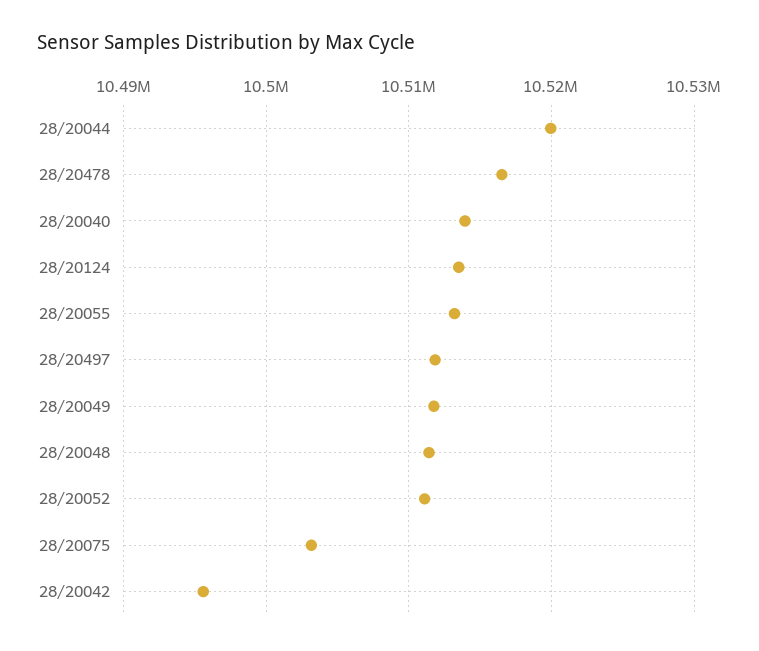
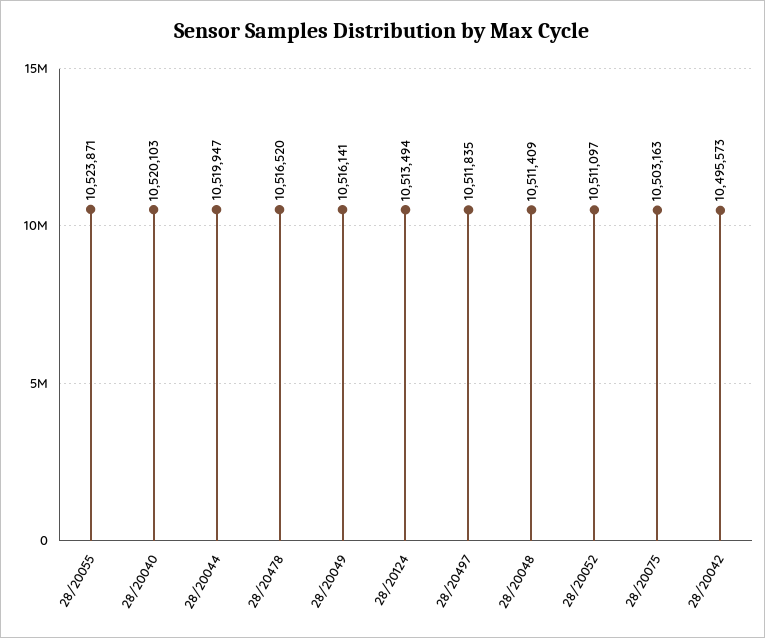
28/20040: 10514000 -> 10520103
28/20055: 10513000 -> 10523871
28/20049: 10512000 -> 10516141

